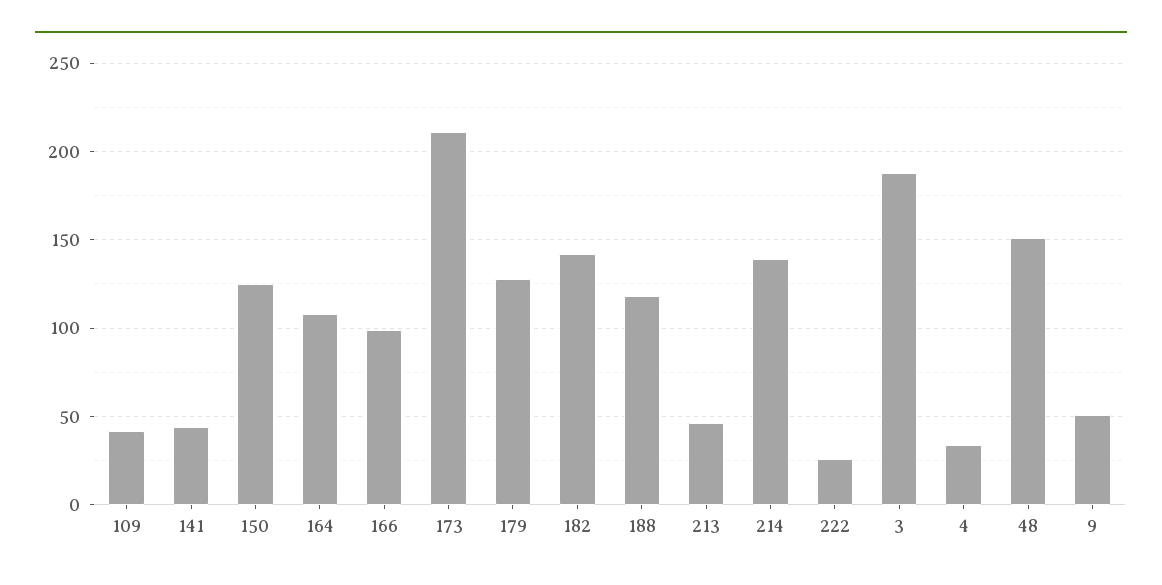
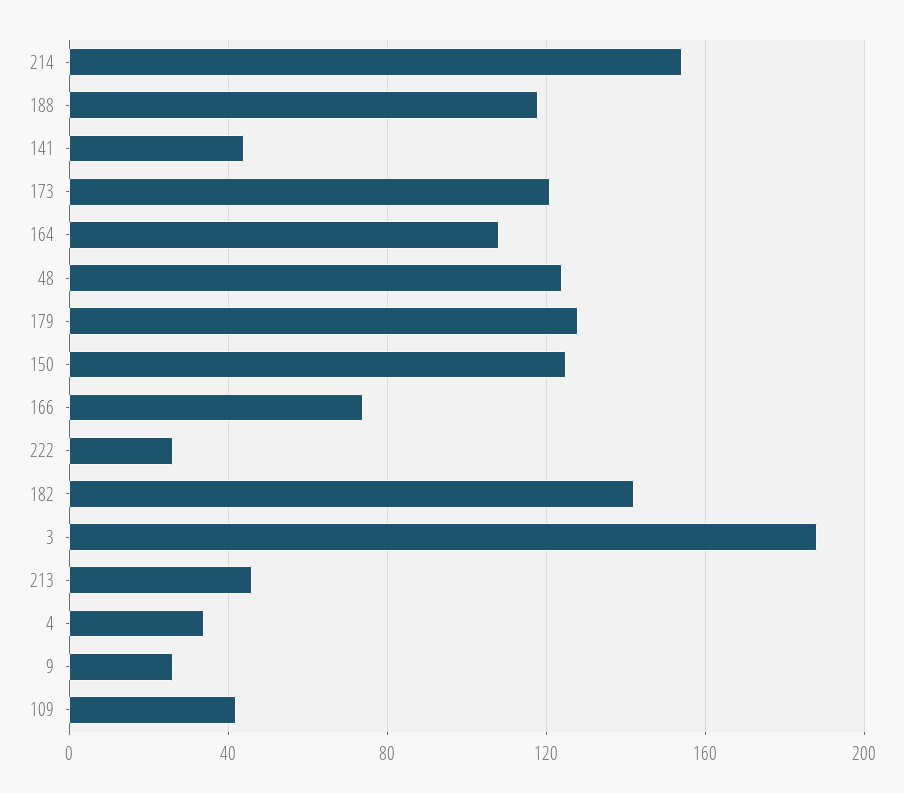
166: 100 -> 75
173: 210 -> 120
214: 140 -> 155
48: 150 -> 125
9: 50 -> 25

